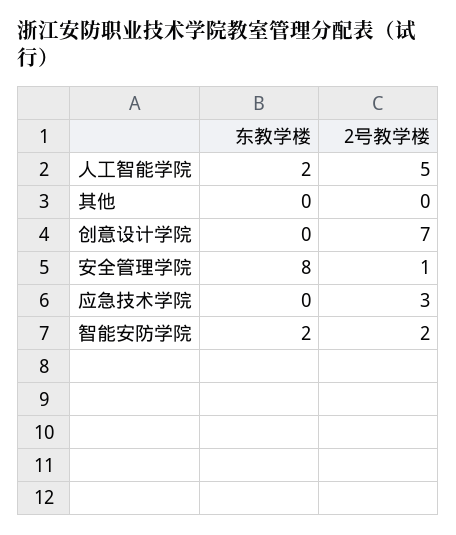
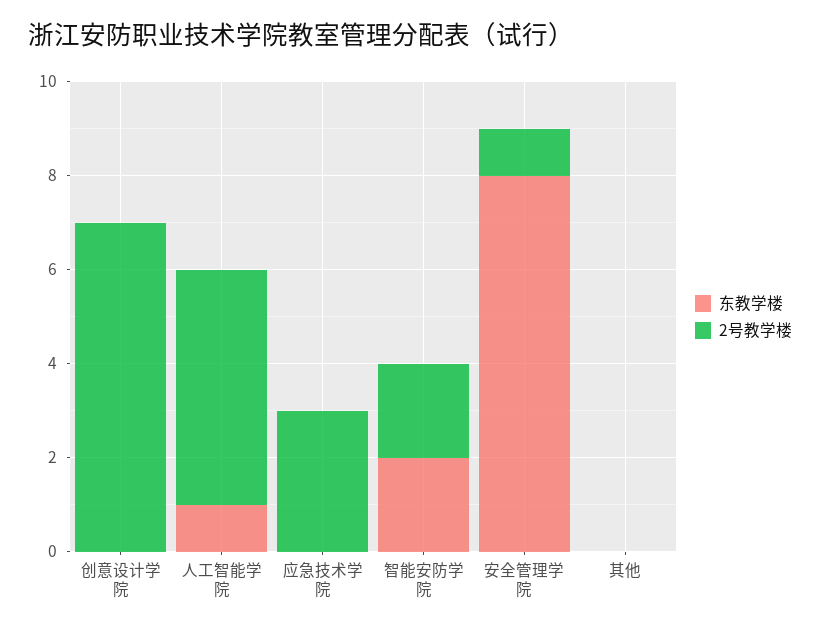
东教学楼, 人工智能学院: 2 -> 1

